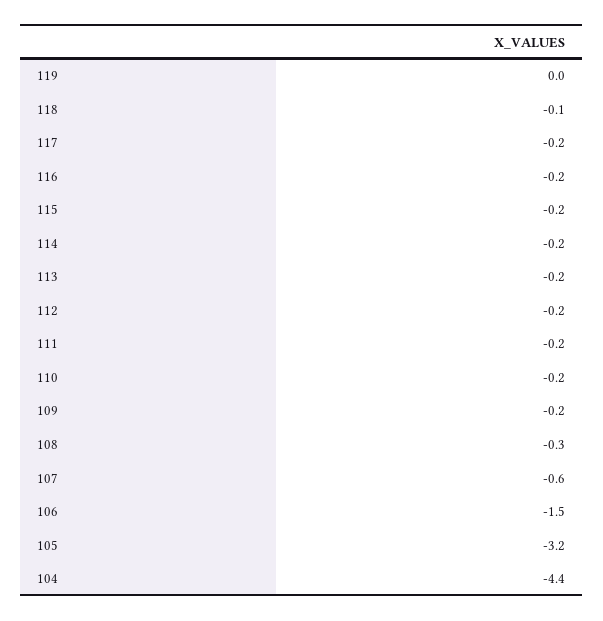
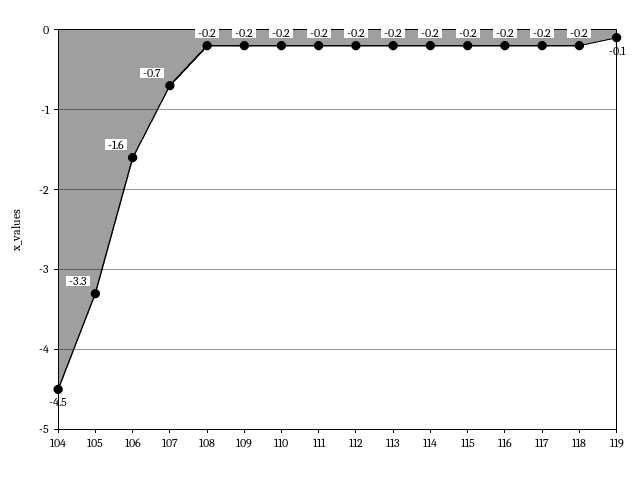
119: 0 -> -0.1
118: -0.1 -> -0.2
108: -0.3 -> -0.2
107: -0.6 -> -0.7
106: -1.5 -> -1.6
105: -3.2 -> -3.3
104: -4.4 -> -4.5

